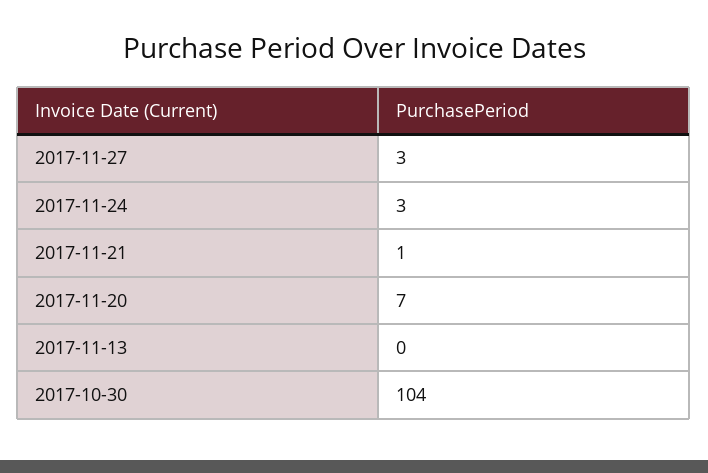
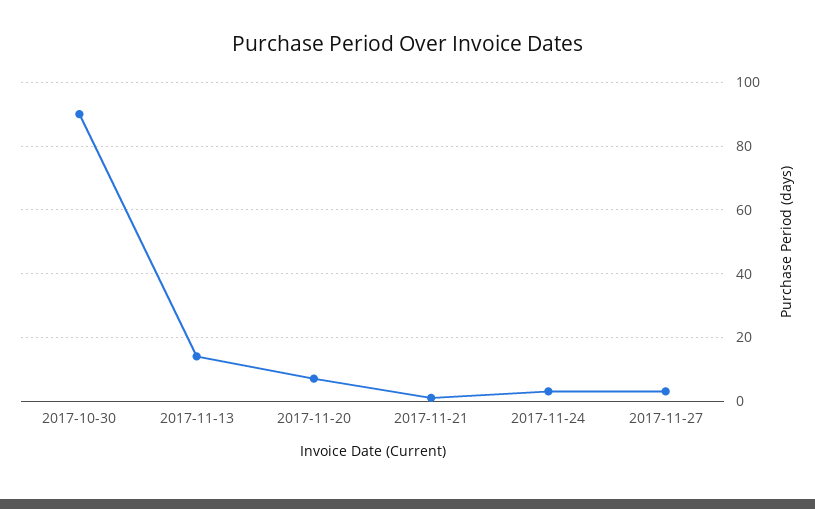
2017-11-13: 0 -> 15
2017-10-30: 104 -> 90

